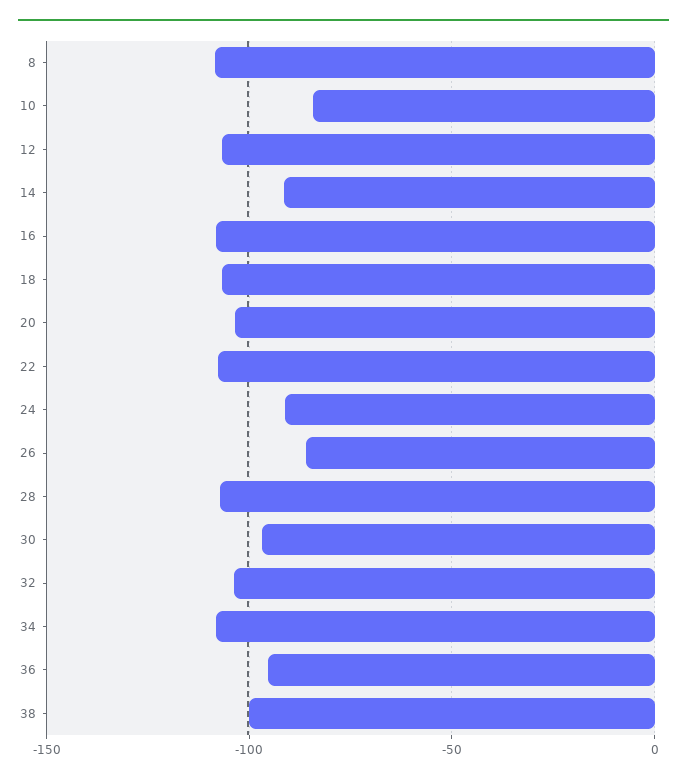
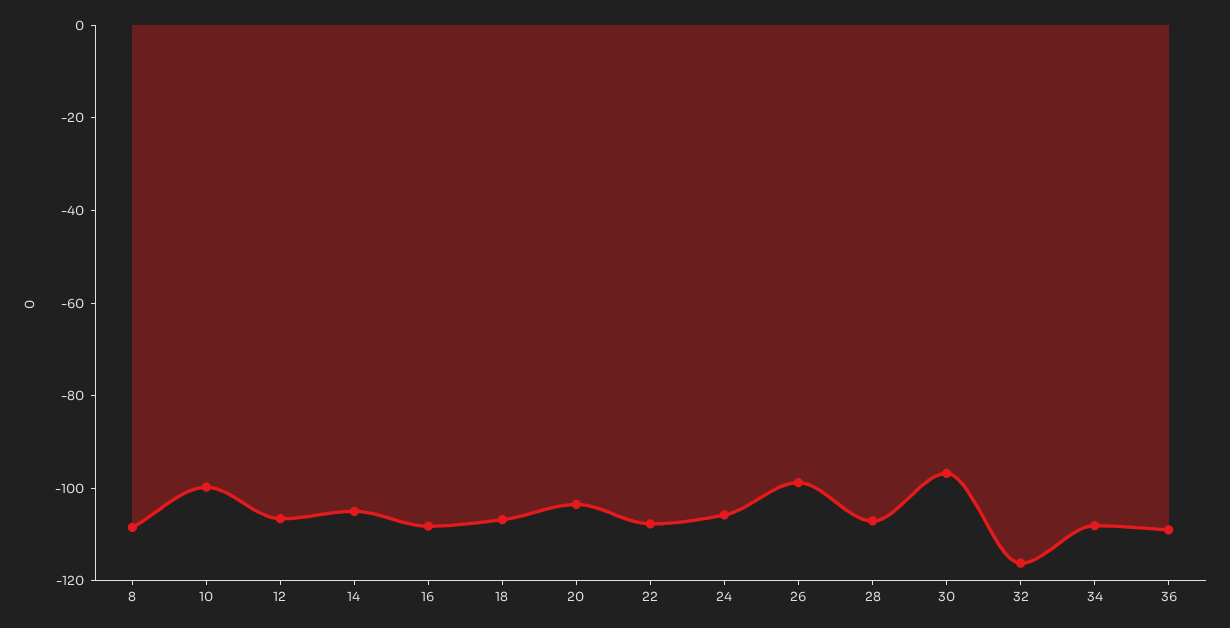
10: -85 -> -100
14: -90 -> -105
24: -90 -> -105
26: -85 -> -100
32: -105 -> -115
36: -95 -> -110
38: -100 -> none

